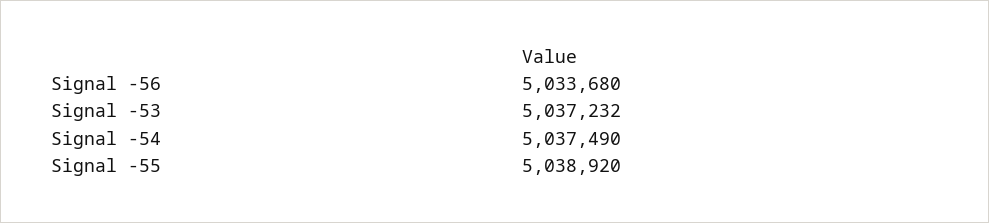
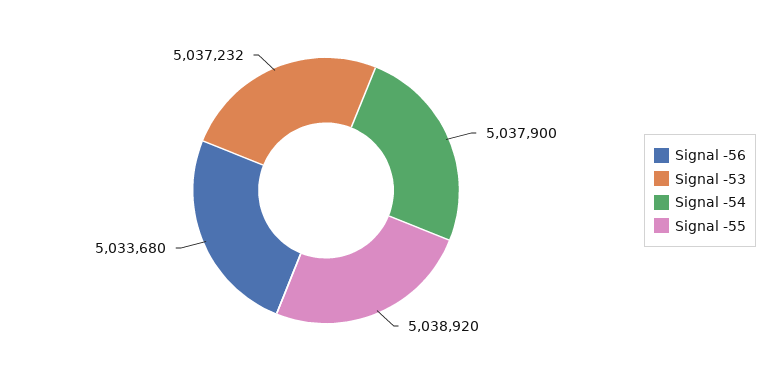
Signal -54: 5037490 -> 5037900

